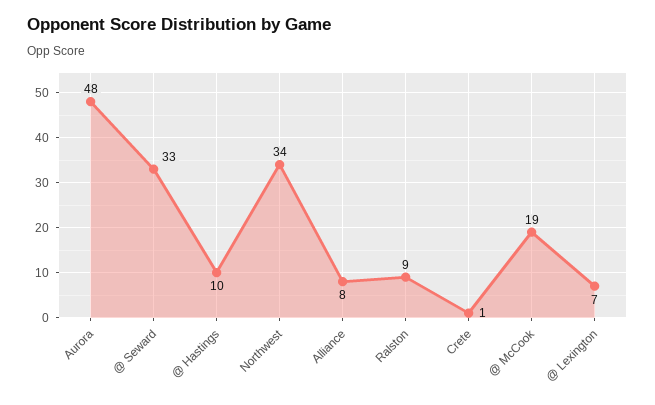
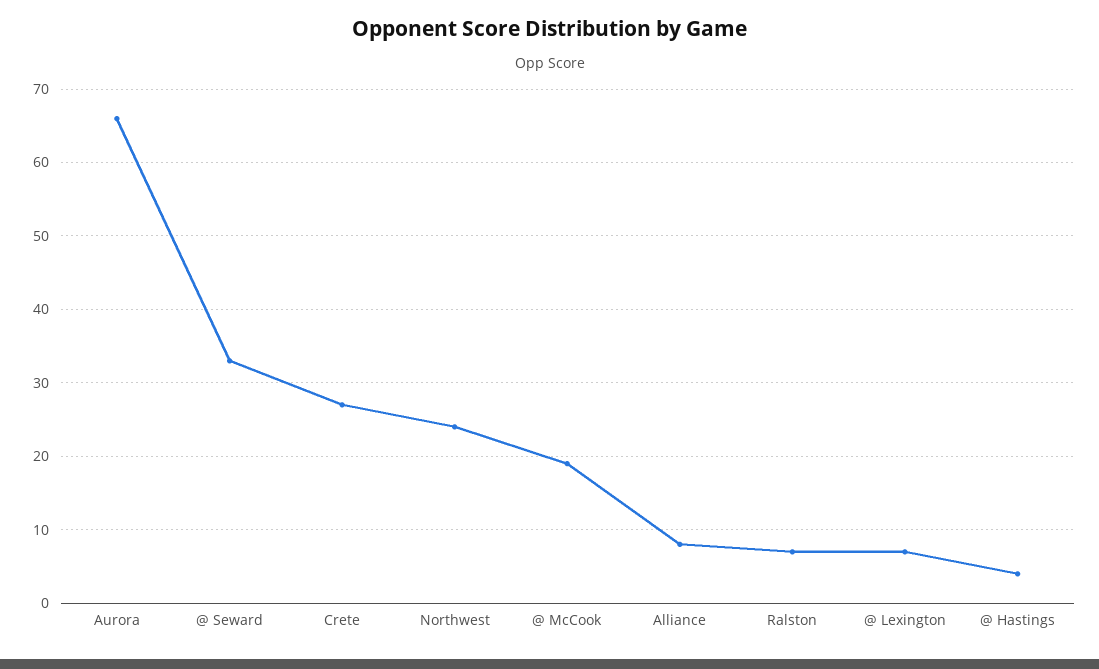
Aurora: 48 -> 66
@ Hastings: 10 -> 4
Northwest: 34 -> 24
Ralston: 9 -> 7
Crete: 1 -> 27

